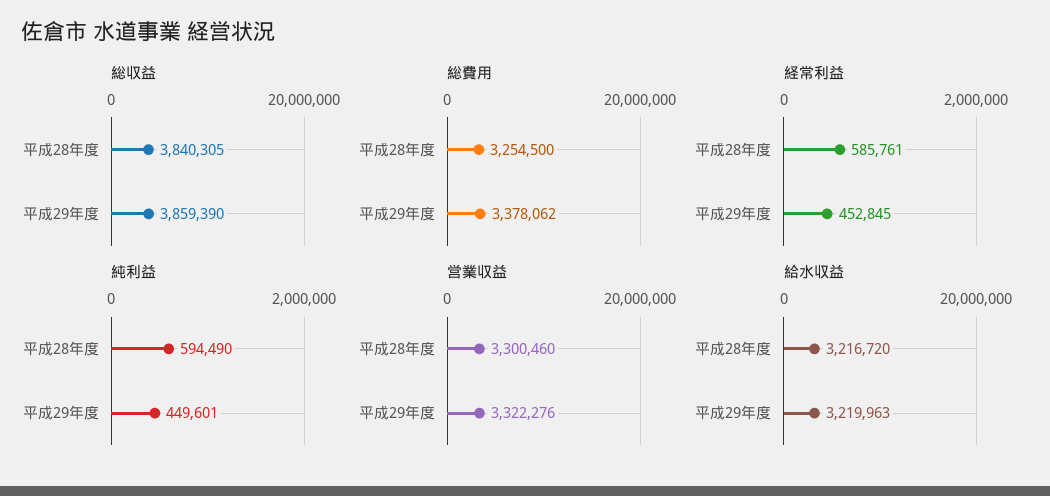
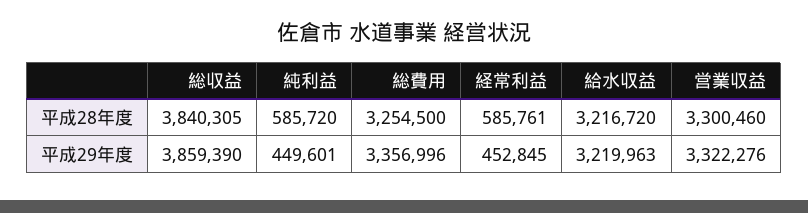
総費用, 平成29年度: 3378062 -> 3356996
純利益, 平成28年度: 594490 -> 585720

